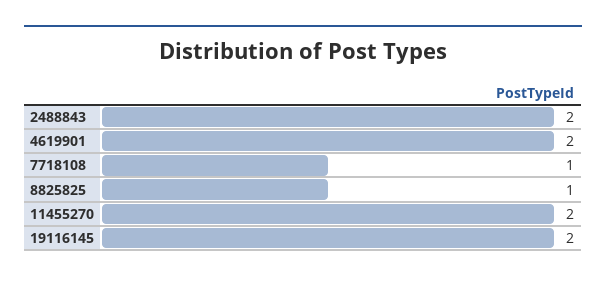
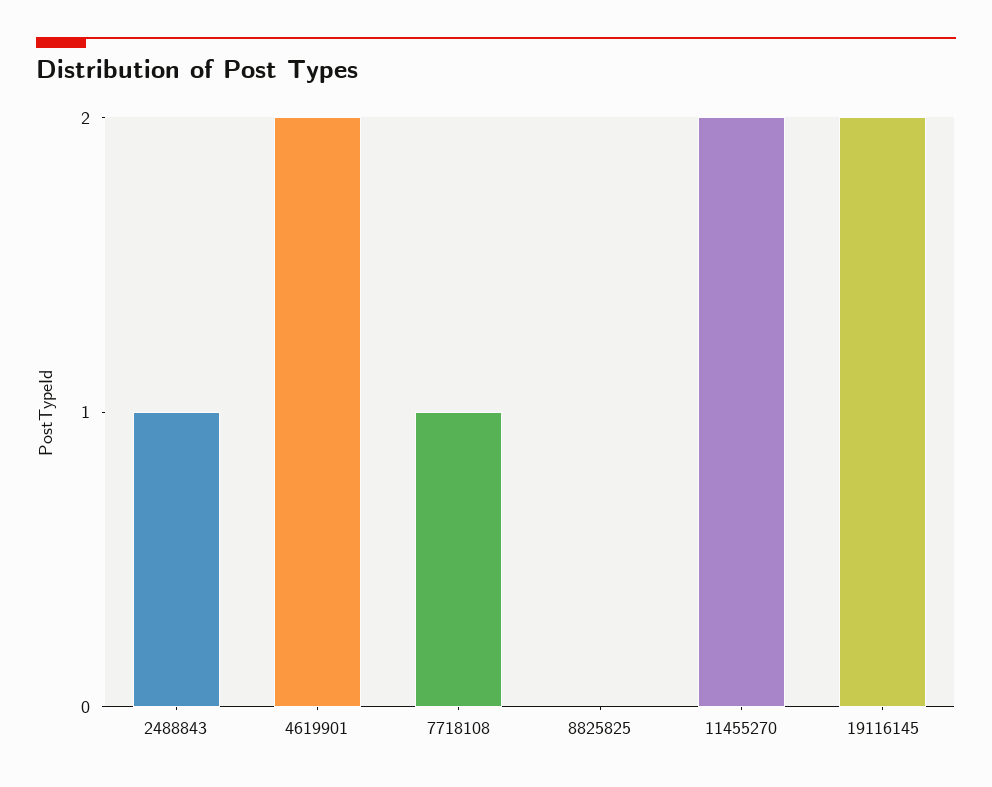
2488843: 2 -> 1
8825825: 1 -> 0

